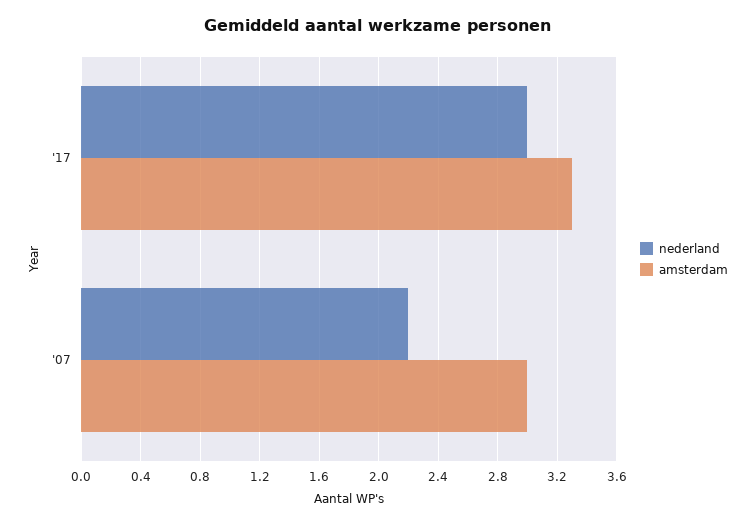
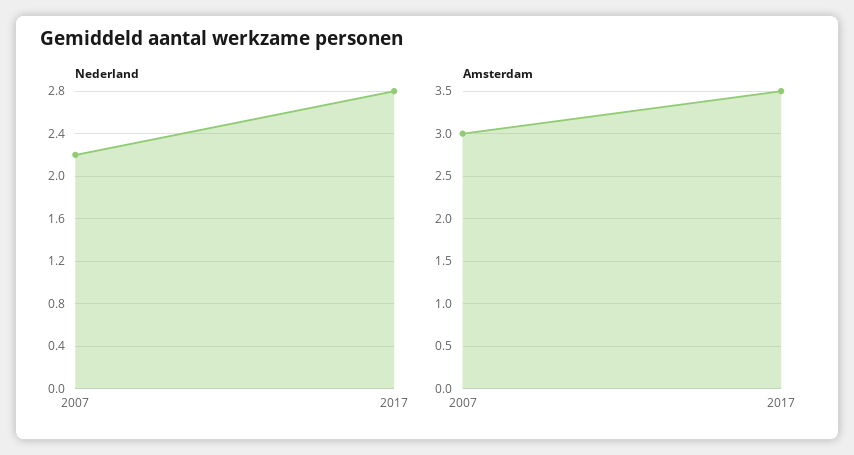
nederland, '17: 3 -> 2.8
amsterdam, '17: 3.3 -> 3.5

